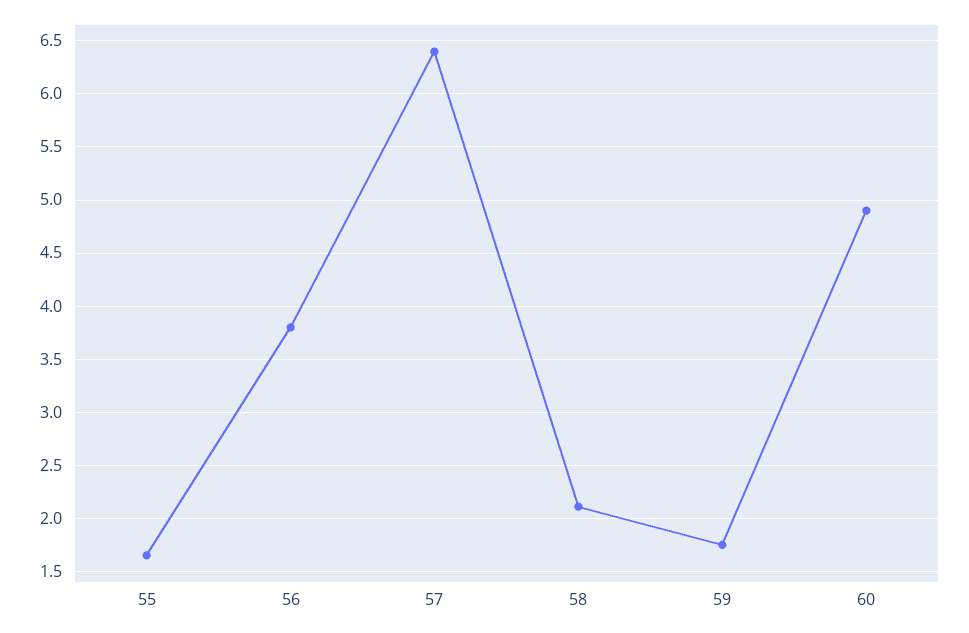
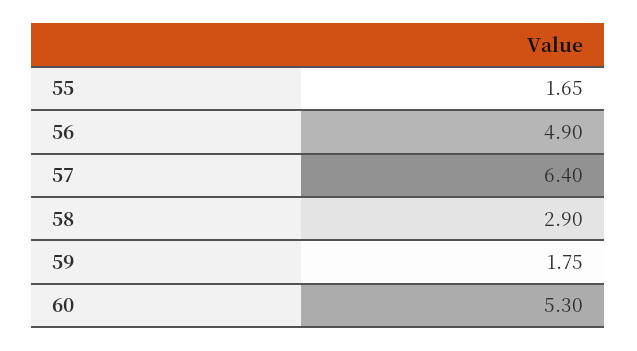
56: 3.8 -> 4.9
58: 2.1 -> 2.9
60: 4.9 -> 5.3

